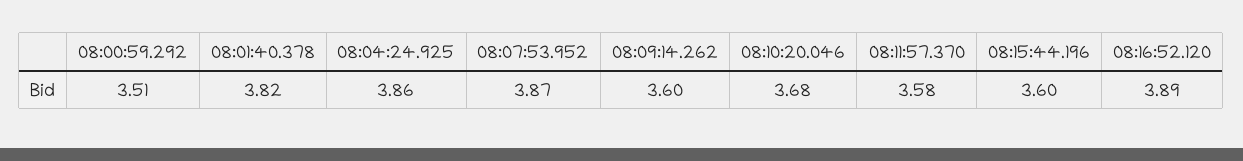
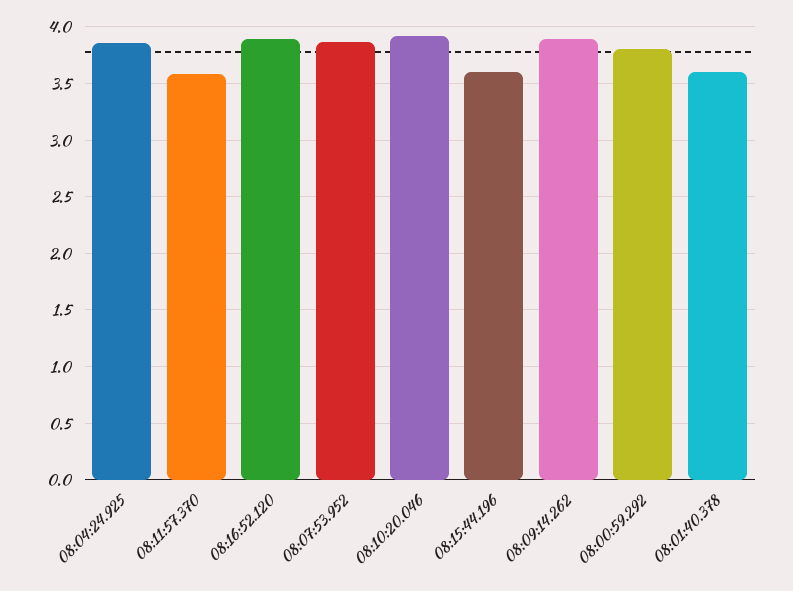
08:00:59.292: 3.51 -> 3.8
08:01:40.378: 3.82 -> 3.6
08:09:14.262: 3.6 -> 3.9
08:10:20.046: 3.68 -> 3.9

